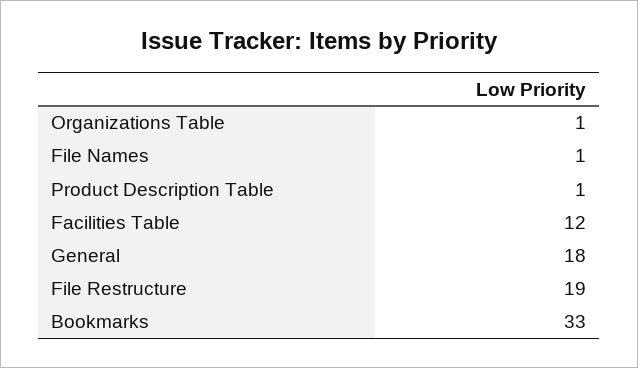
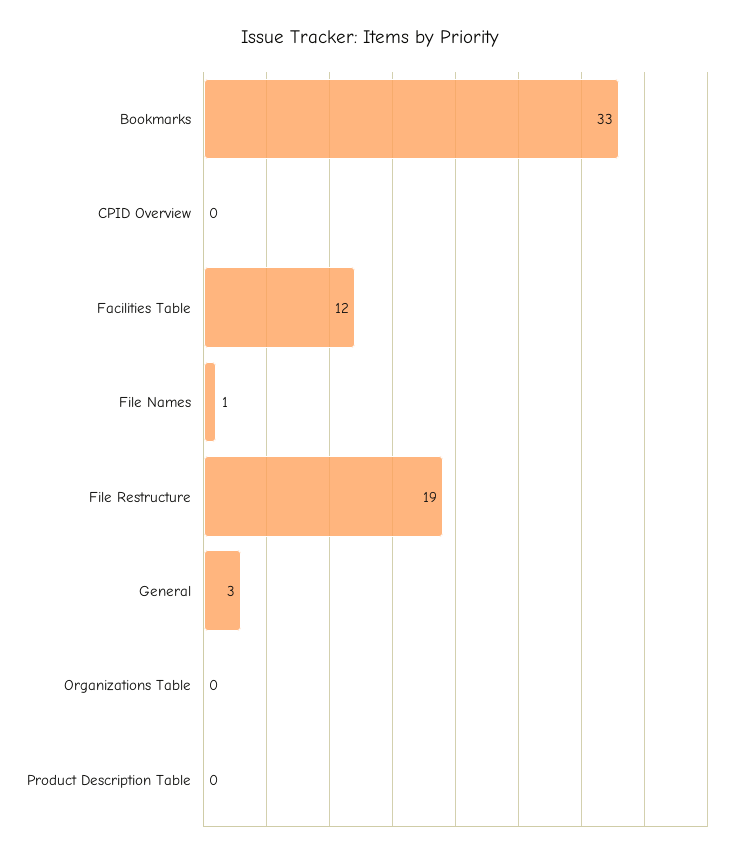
Organizations Table: 1 -> 0
Product Description Table: 1 -> 0
General: 18 -> 3
CPID Overview: none -> 0

